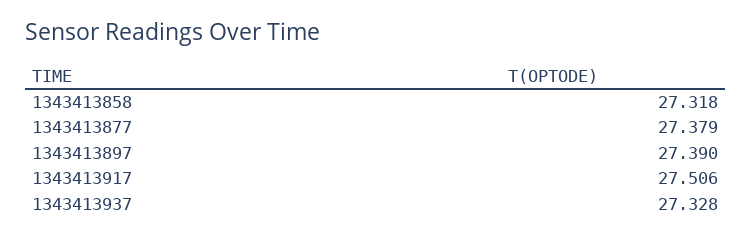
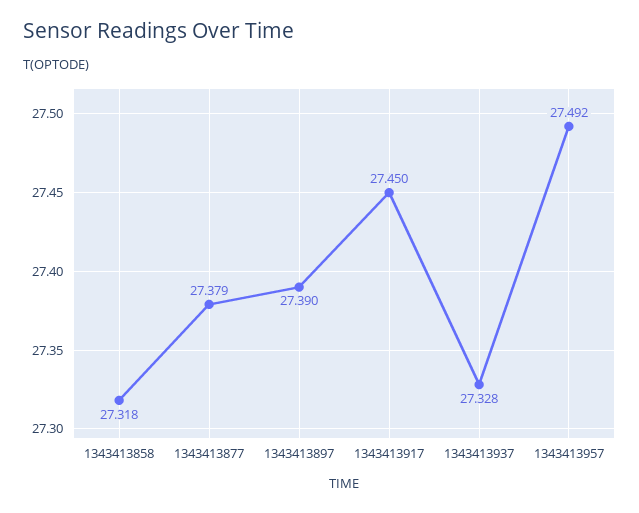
1343413917: 27.506 -> 27.45
1343413957: none -> 27.492

